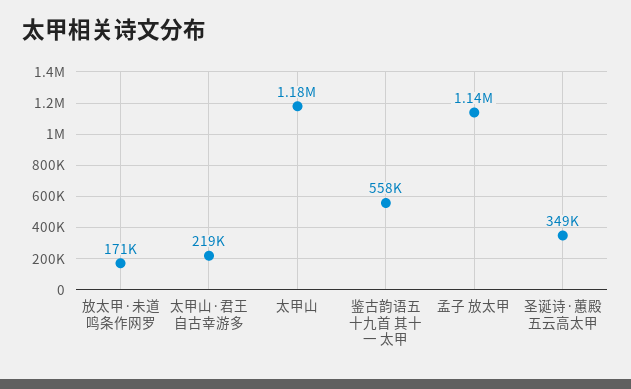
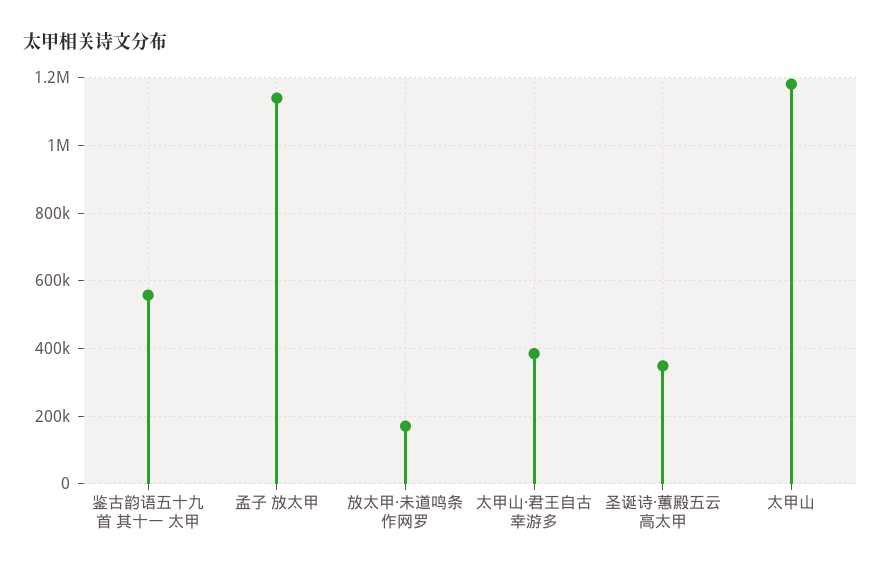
太甲山·君王自古幸游多: 219000 -> 380000

